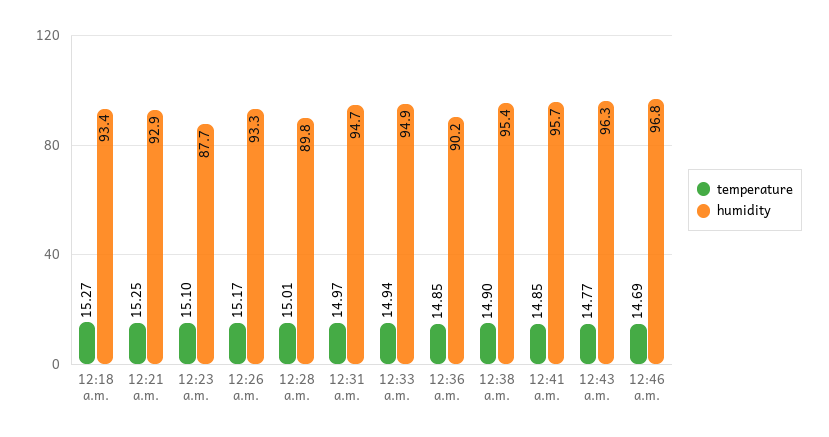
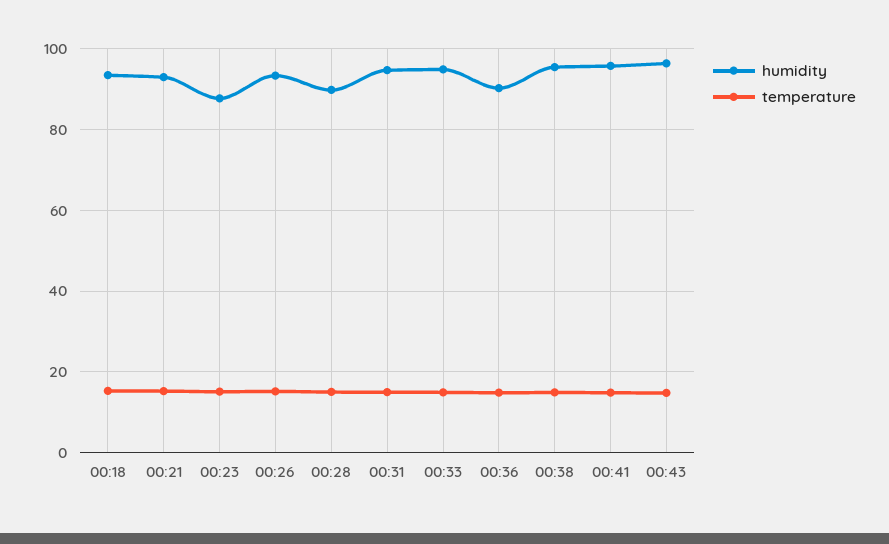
temperature, 12:46 a.m.: 14.69 -> none
humidity, 12:46 a.m.: 96.8 -> none

